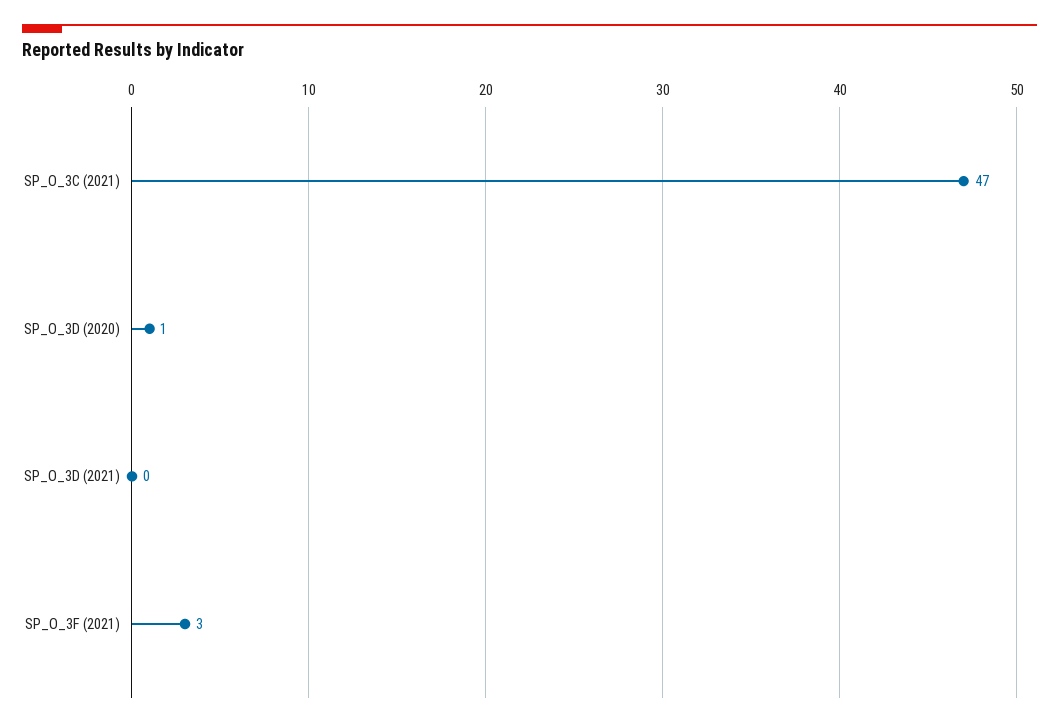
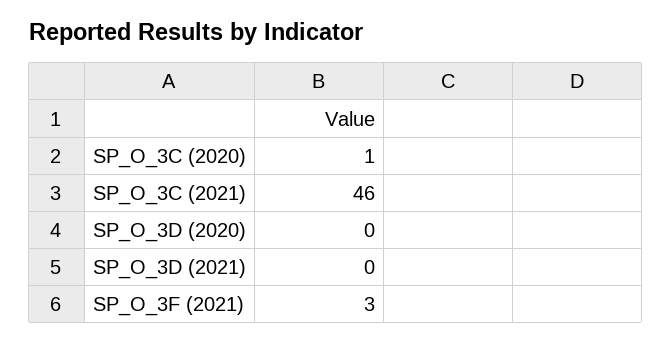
SP_O_3C (2021): 47 -> 46
SP_O_3D (2020): 1 -> 0
SP_O_3C (2020): none -> 1

